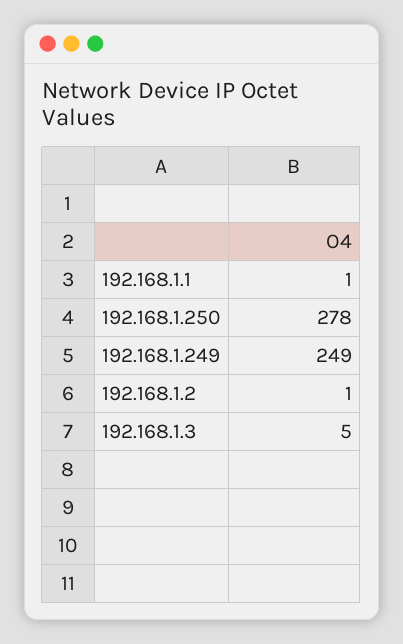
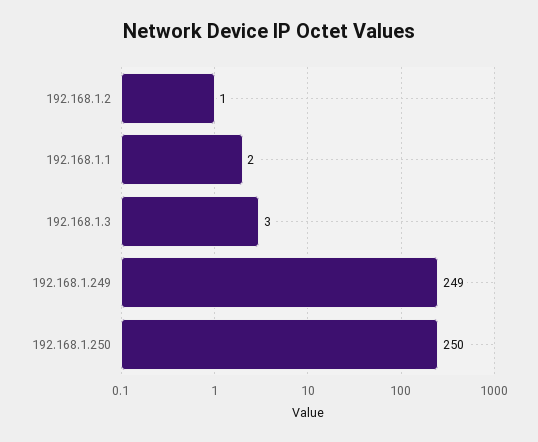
192.168.1.1: 1 -> 2
192.168.1.250: 278 -> 250
192.168.1.3: 5 -> 3

